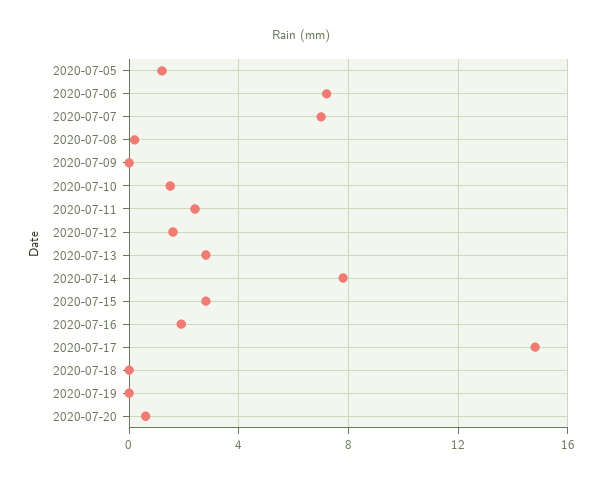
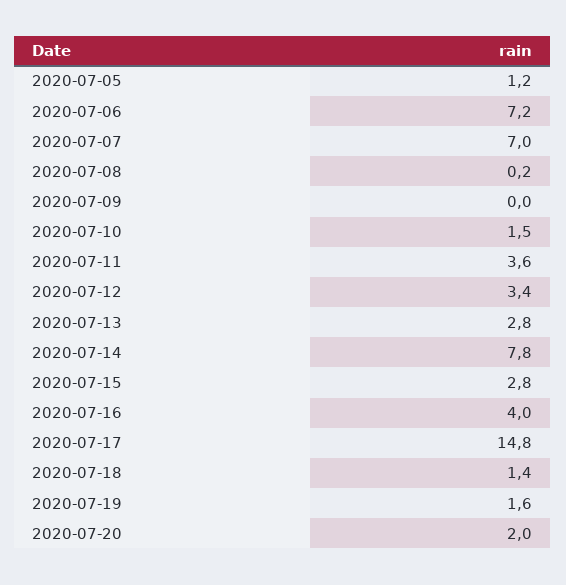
2020-07-11: 2.5 -> 3.6
2020-07-12: 1.5 -> 3.4
2020-07-16: 2 -> 4
2020-07-18: 0 -> 1.4
2020-07-19: 0 -> 1.6
2020-07-20: 0.5 -> 2

